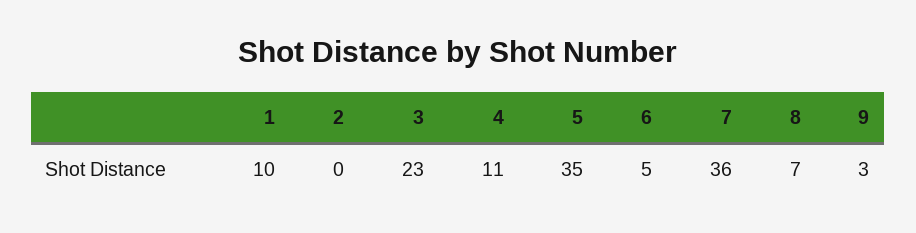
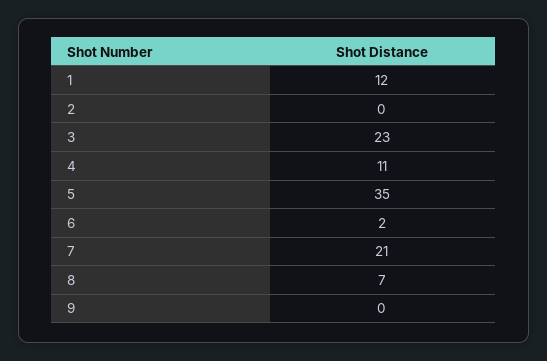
1: 10 -> 12
6: 5 -> 2
7: 36 -> 21
9: 3 -> 0

